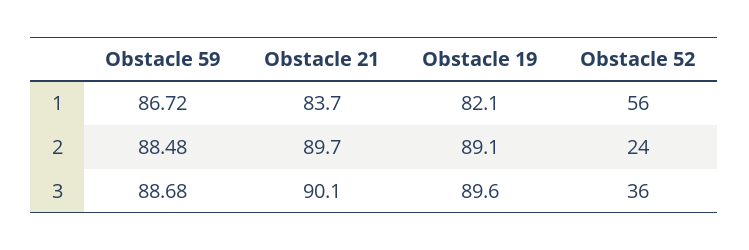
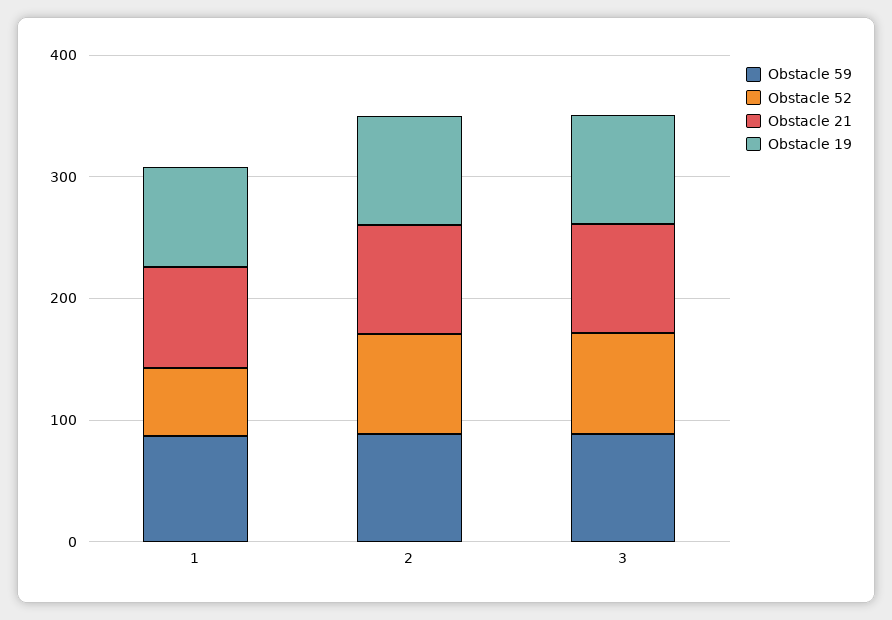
Obstacle 52, 2: 24 -> 80
Obstacle 52, 3: 36 -> 80

